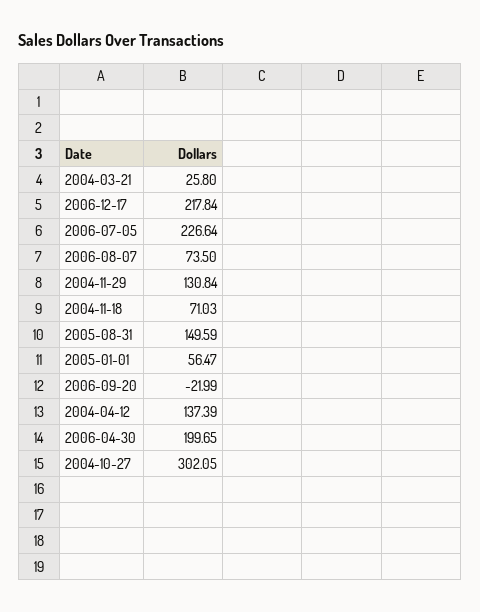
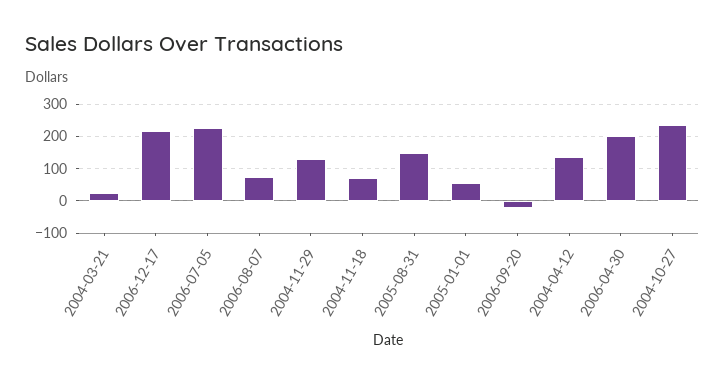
2004-10-27: 302.05 -> 240

